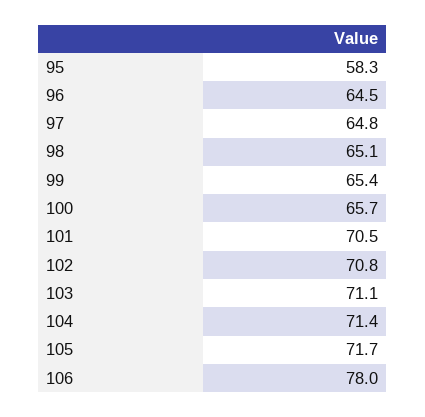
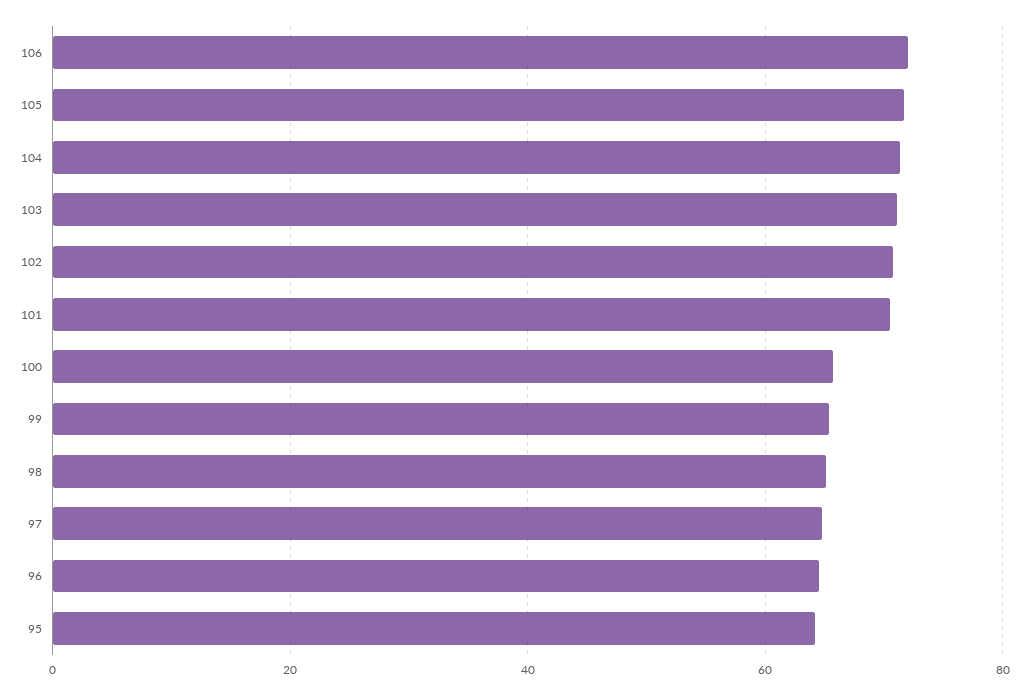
95: 58.3 -> 64
106: 78 -> 72

